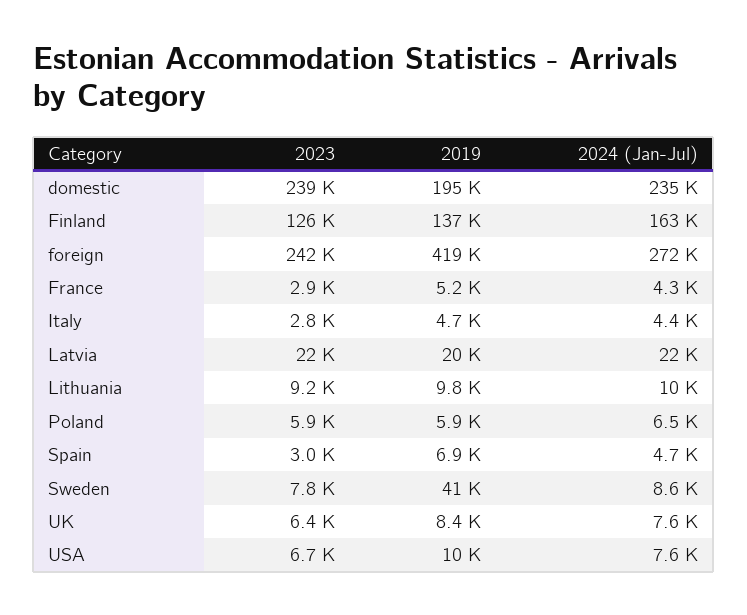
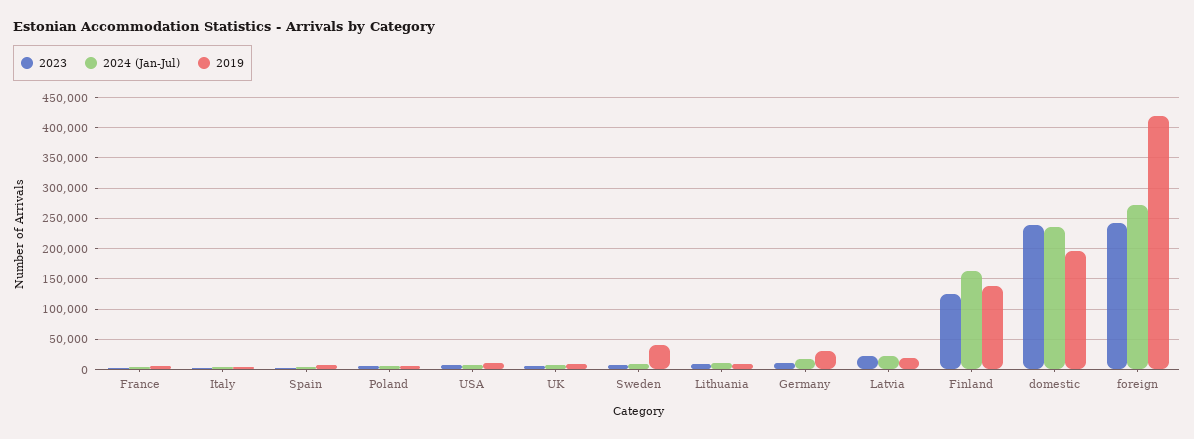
2023, Germany: none -> 10000
2024 (Jan-Jul), Germany: none -> 20000
2019, Germany: none -> 30000

